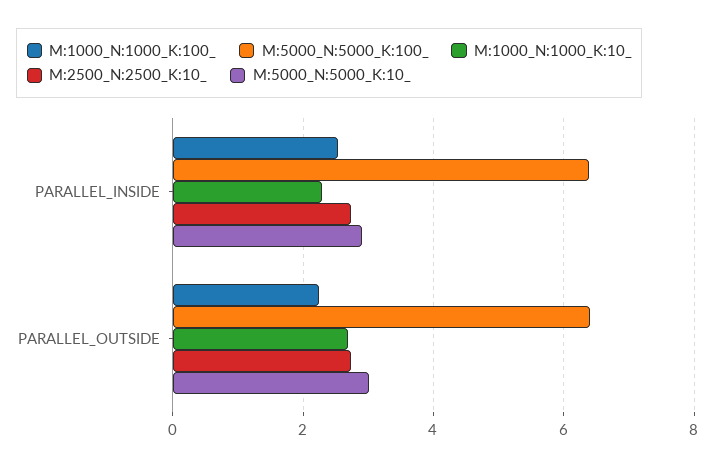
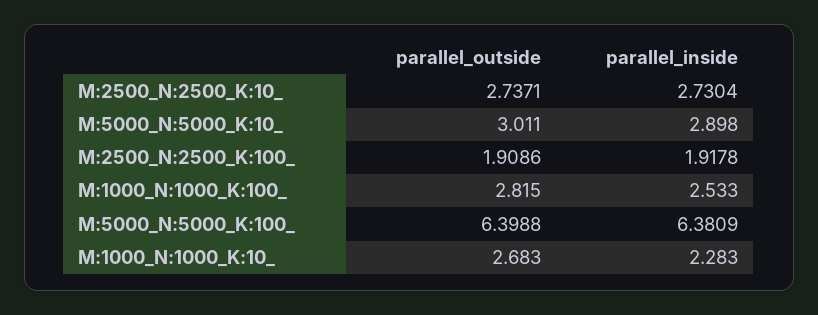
M:1000_N:1000_K:100_, PARALLEL_OUTSIDE: 2.2 -> 2.815
M:2500_N:2500_K:100_, PARALLEL_OUTSIDE: none -> 1.9086
M:2500_N:2500_K:100_, PARALLEL_INSIDE: none -> 1.9178

